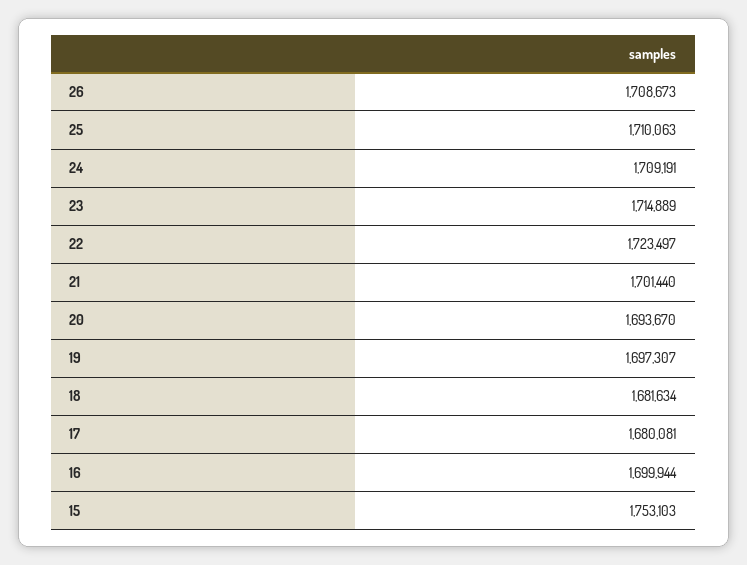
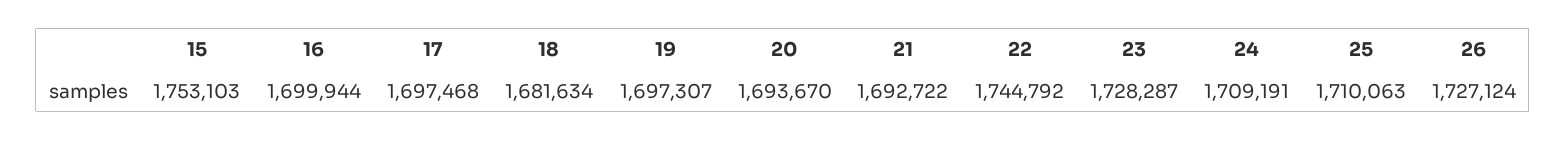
26: 1708673 -> 1727124
23: 1714889 -> 1728287
22: 1723497 -> 1744792
21: 1701440 -> 1692722
17: 1680081 -> 1697468

